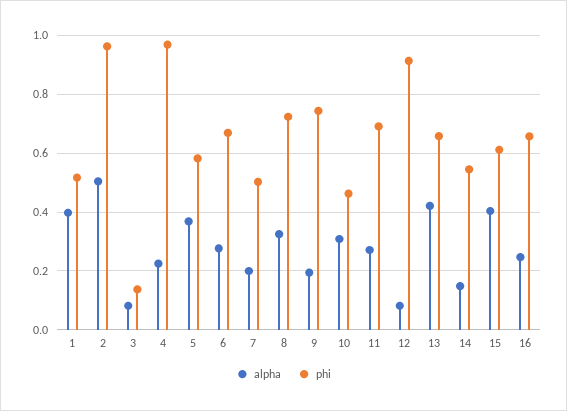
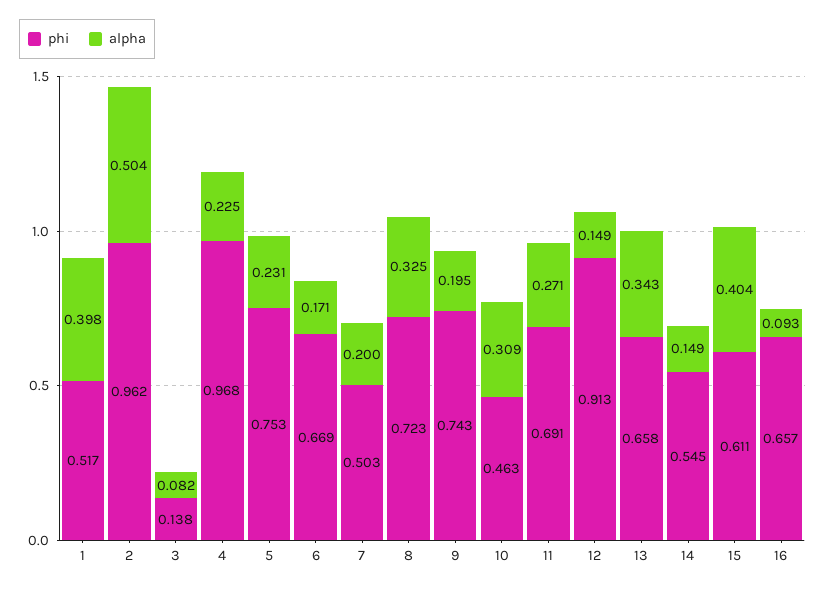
alpha, 5: 0.375 -> 0.231
phi, 5: 0.575 -> 0.753
alpha, 6: 0.275 -> 0.171
alpha, 12: 0.075 -> 0.149
alpha, 13: 0.425 -> 0.343
alpha, 16: 0.25 -> 0.093

